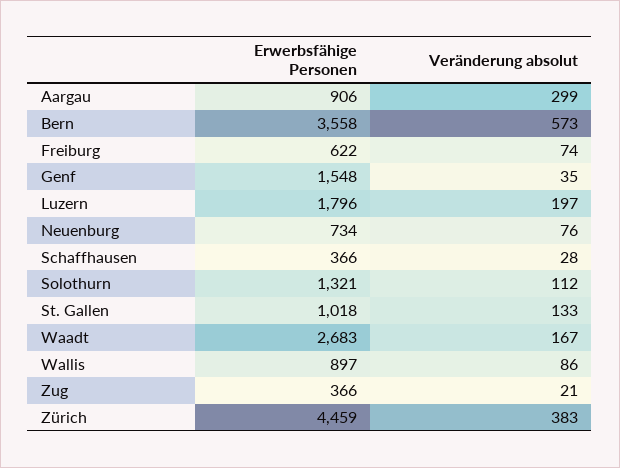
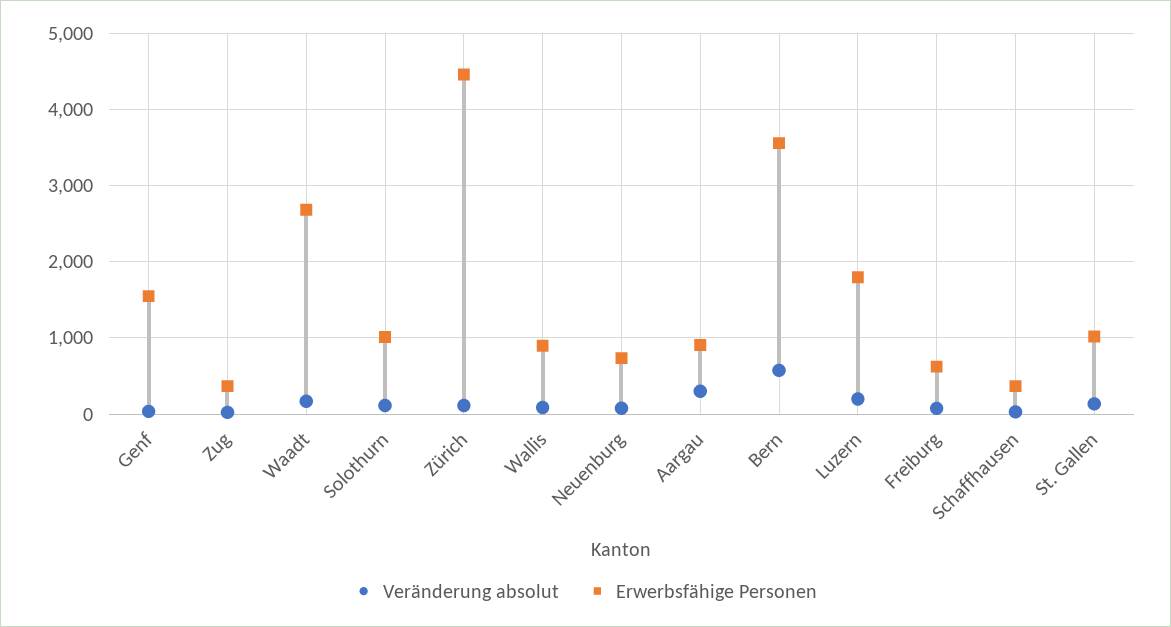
Erwerbsfähige Personen, Solothurn: 1321 -> 1000
Veränderung absolut, Zürich: 383 -> 100

